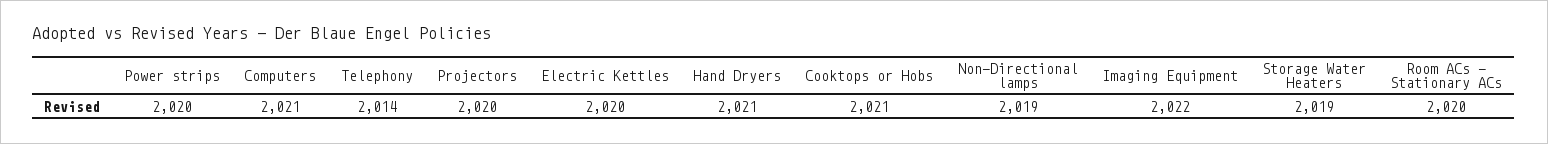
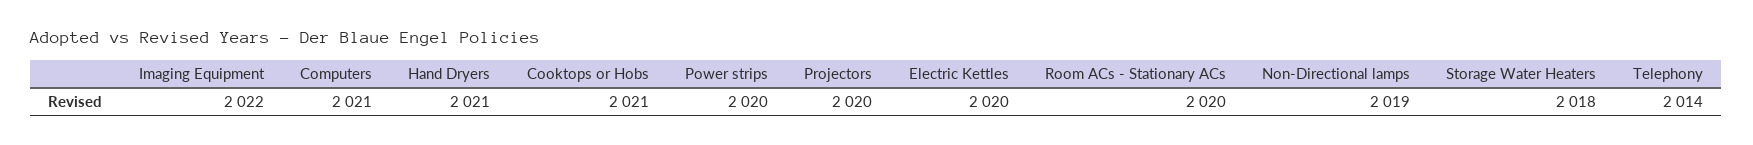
Storage Water Heaters: 2019 -> 2018

